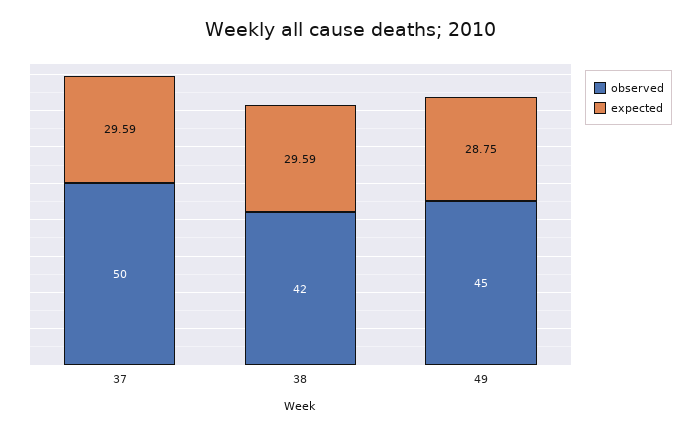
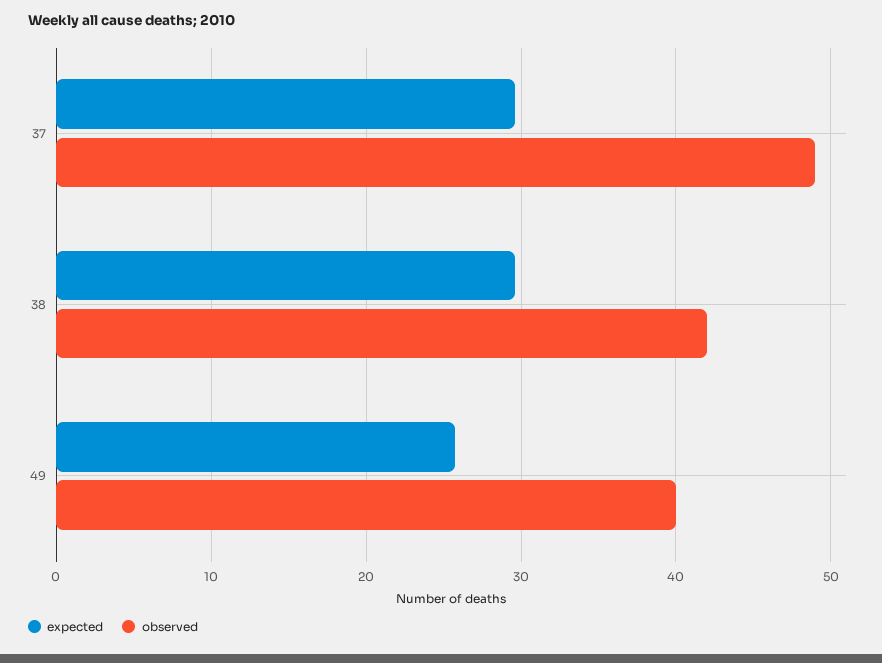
observed, 37: 50 -> 49
observed, 49: 45 -> 40
expected, 49: 28.75 -> 26

